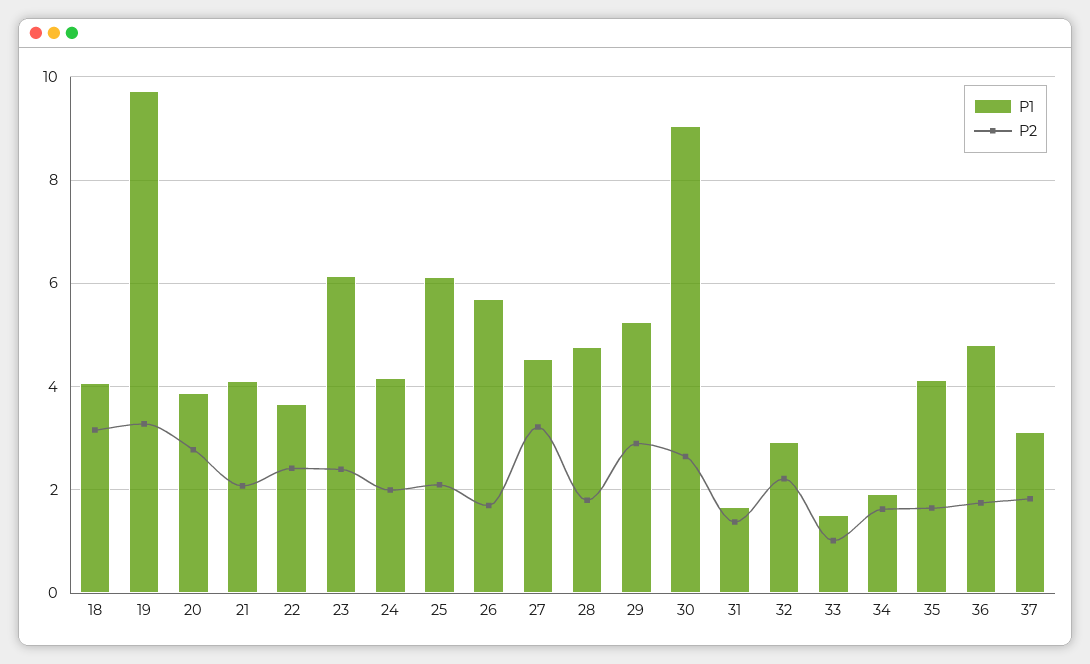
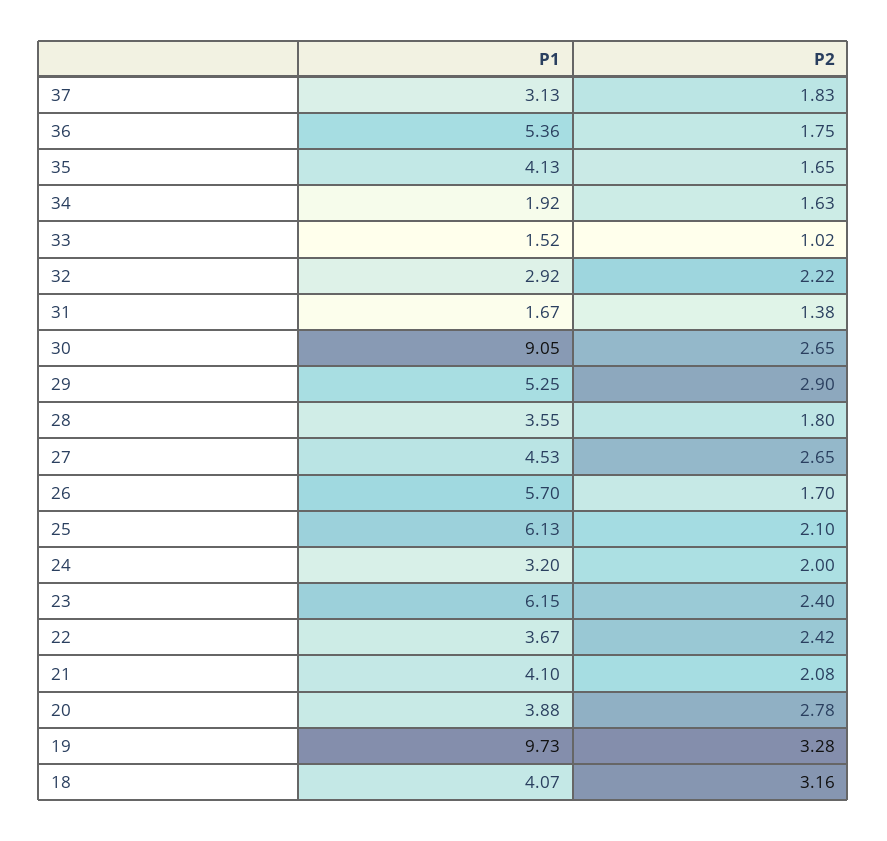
P1, 24: 4.2 -> 3.2
P2, 27: 3.2 -> 2.65
P1, 28: 4.8 -> 3.55
P1, 36: 4.8 -> 5.36

